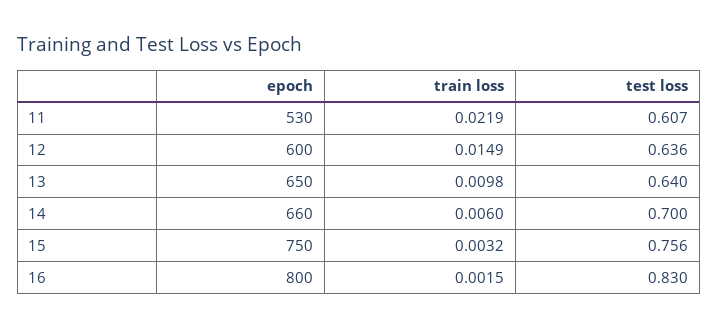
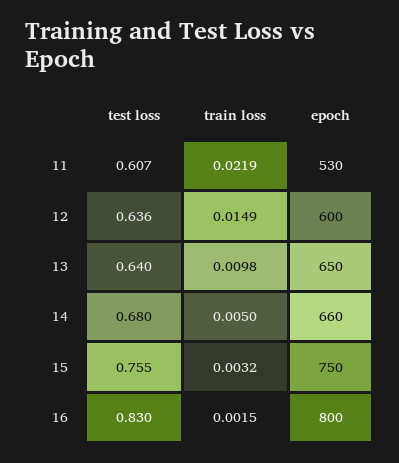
train loss, 14: 0.006 -> 0.005
test loss, 14: 0.7 -> 0.68
test loss, 15: 0.756 -> 0.755

